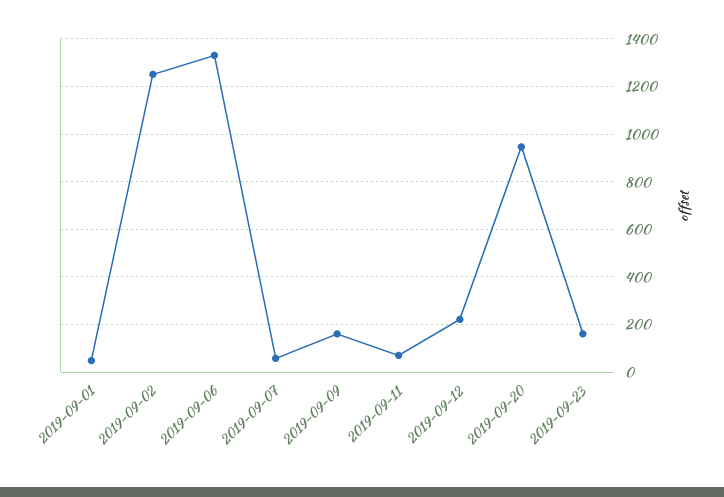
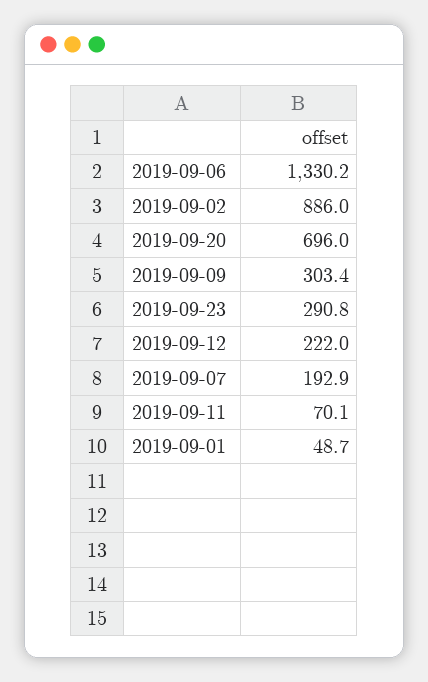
2019-09-02: 1250 -> 886
2019-09-07: 50 -> 192.9
2019-09-09: 150 -> 303.4
2019-09-20: 950 -> 696
2019-09-23: 150 -> 290.8

